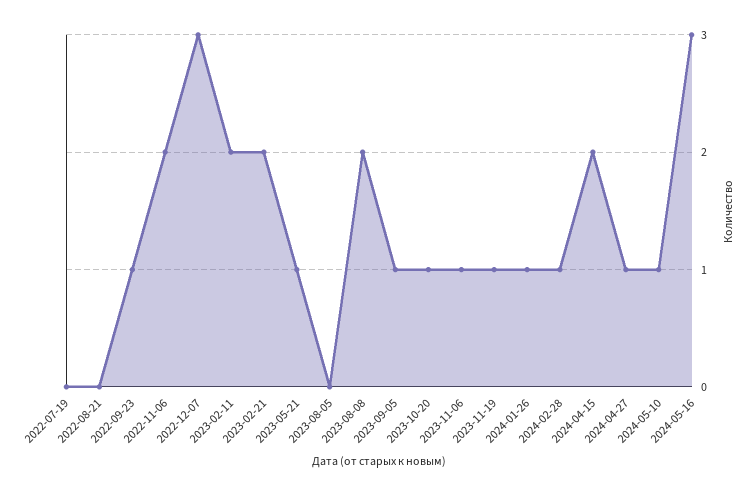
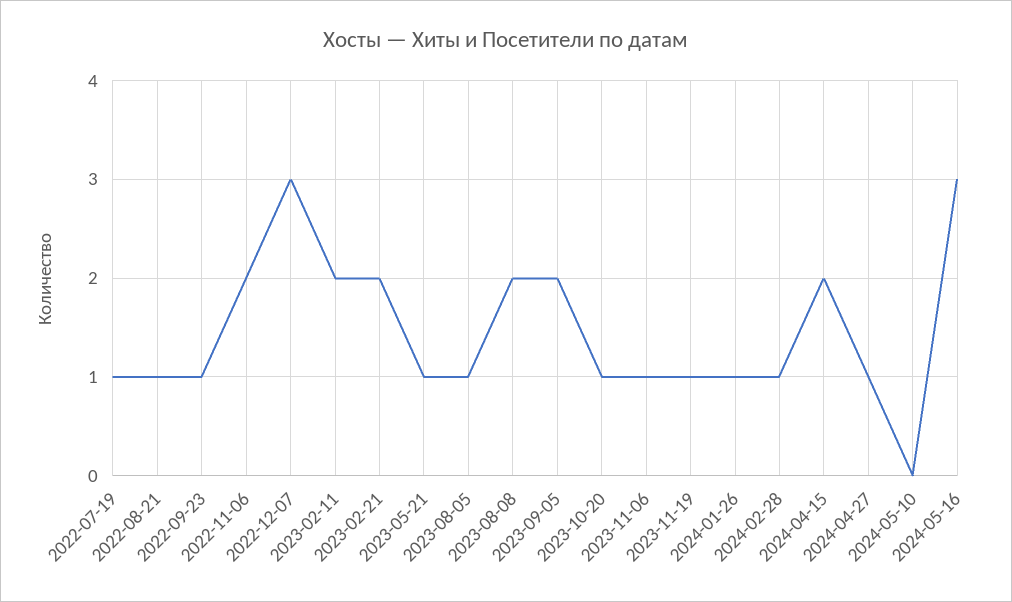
2022-07-19: 0 -> 1
2022-08-21: 0 -> 1
2023-08-05: 0 -> 1
2023-09-05: 1 -> 2
2024-05-10: 1 -> 0

